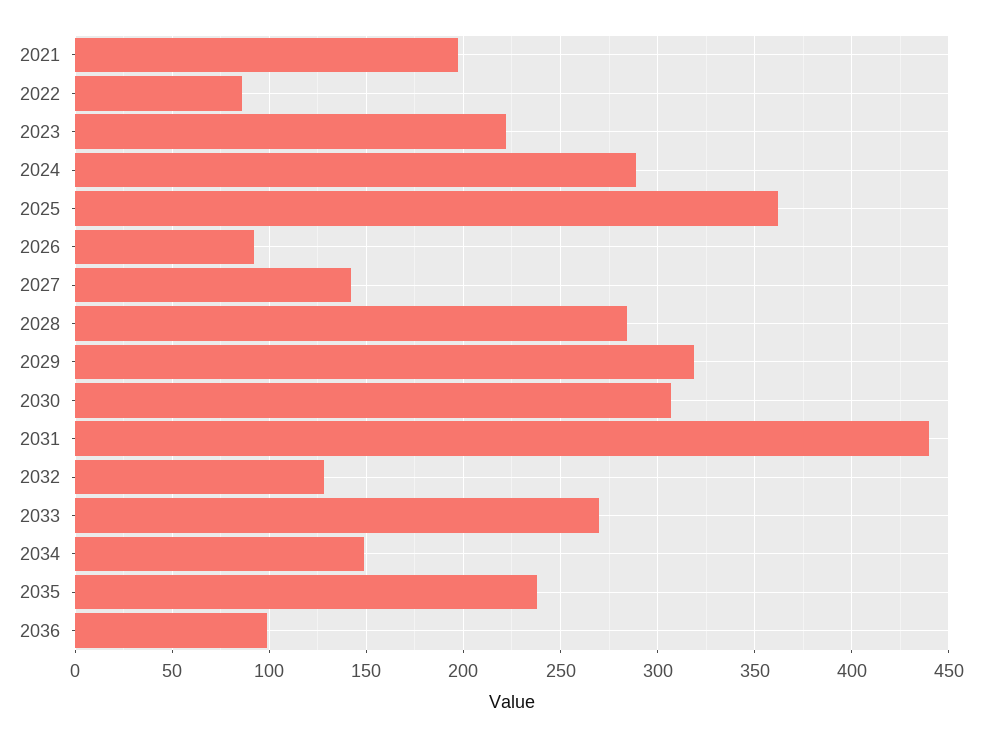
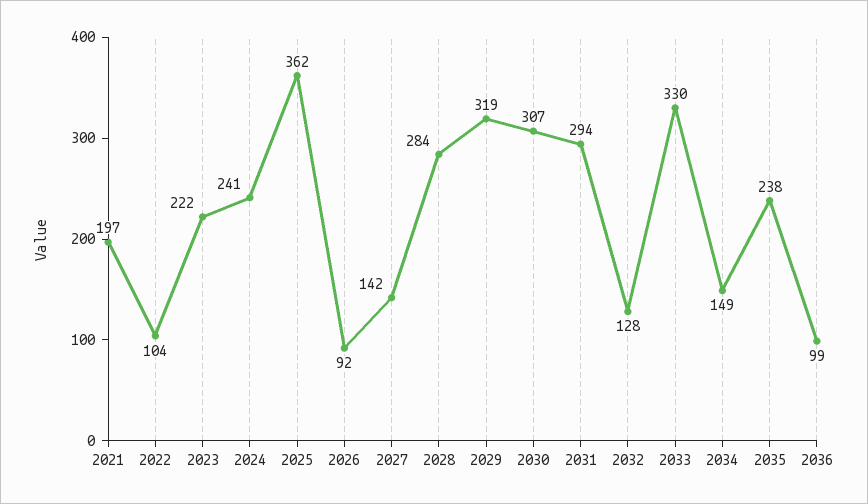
2022: 85 -> 104
2024: 290 -> 241
2031: 440 -> 294
2033: 270 -> 330

